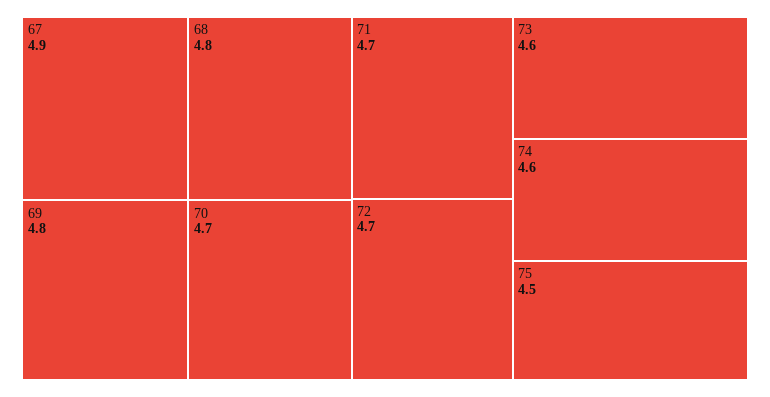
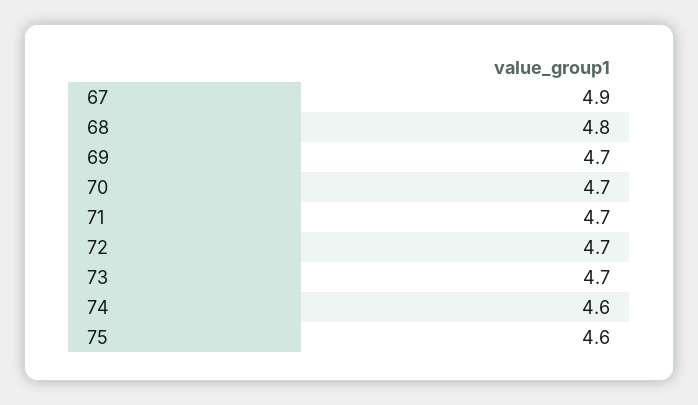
69: 4.8 -> 4.7
73: 4.6 -> 4.7
75: 4.5 -> 4.6

